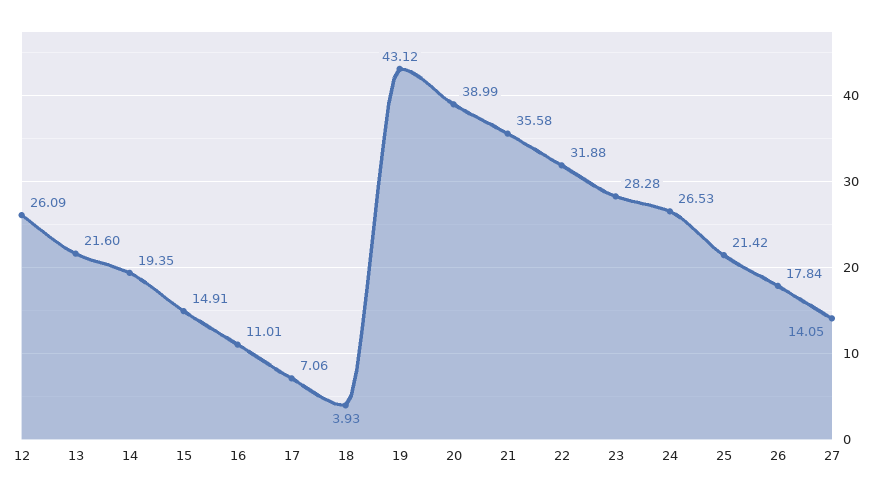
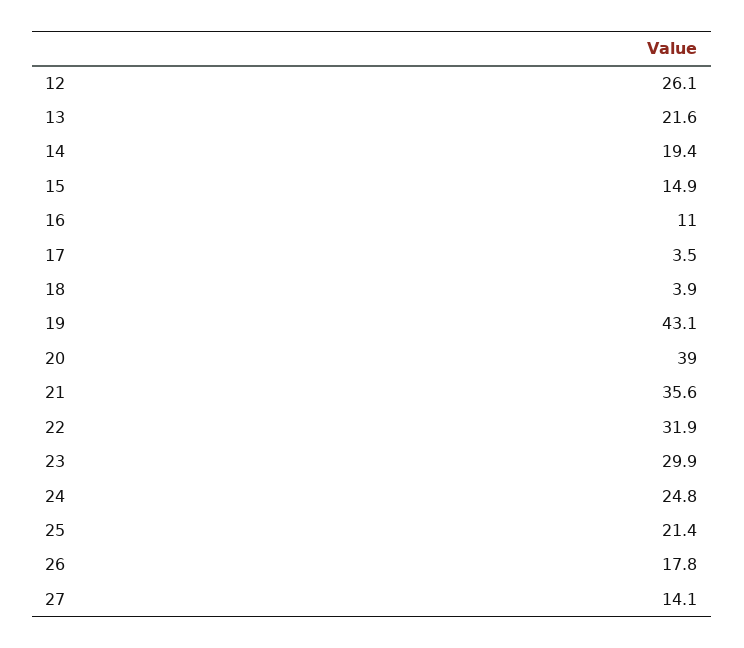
17: 7.06 -> 3.5
23: 28.28 -> 29.9
24: 26.53 -> 24.8

